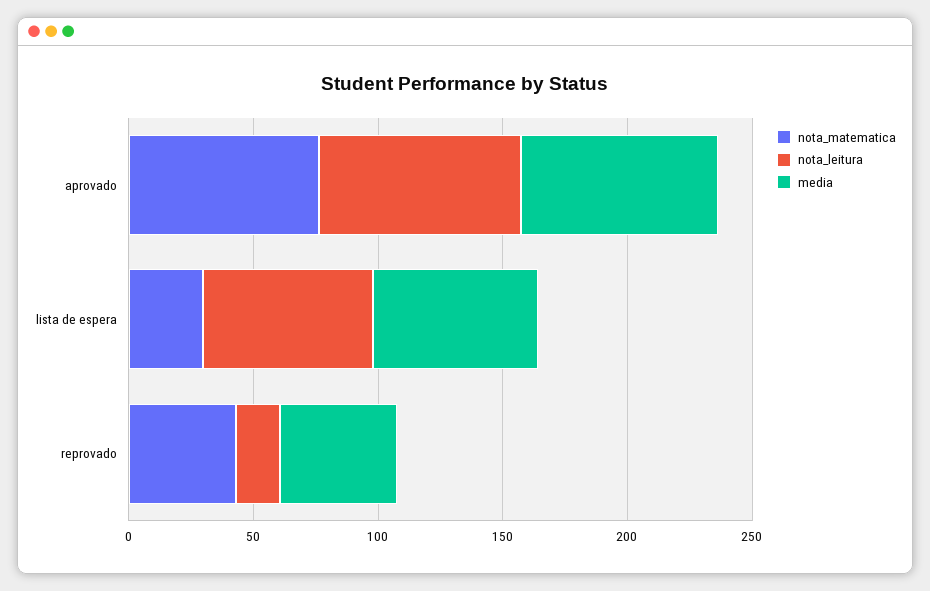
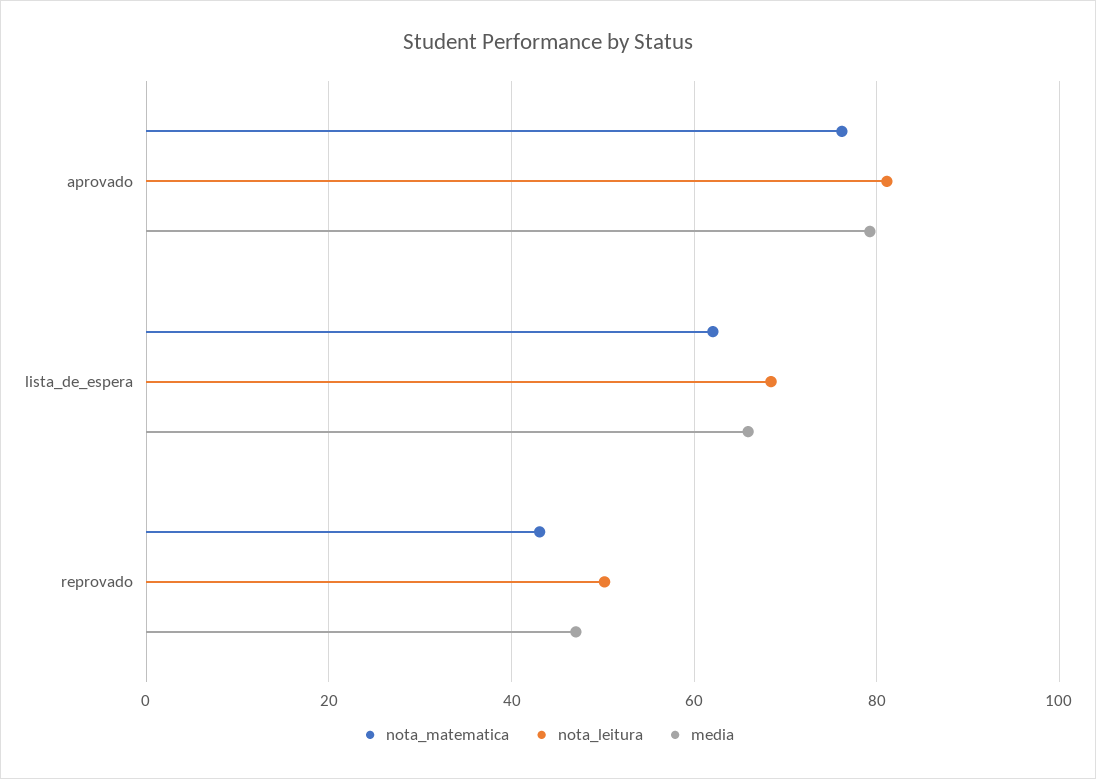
nota_matematica, lista de espera: 30 -> 62
nota_leitura, reprovado: 20 -> 50

